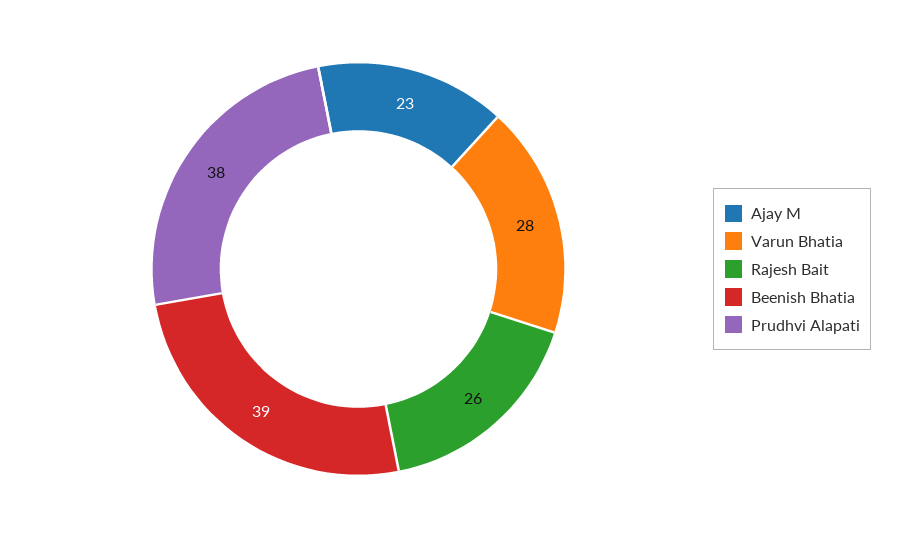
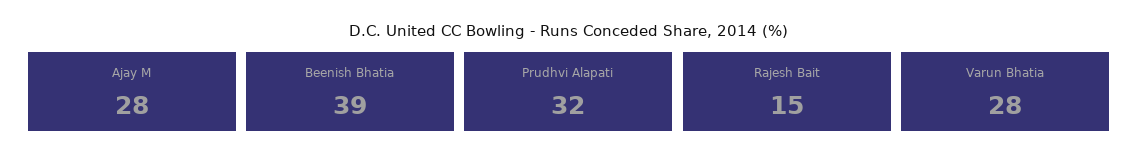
Ajay M: 23 -> 28
Rajesh Bait: 26 -> 15
Prudhvi Alapati: 38 -> 32

